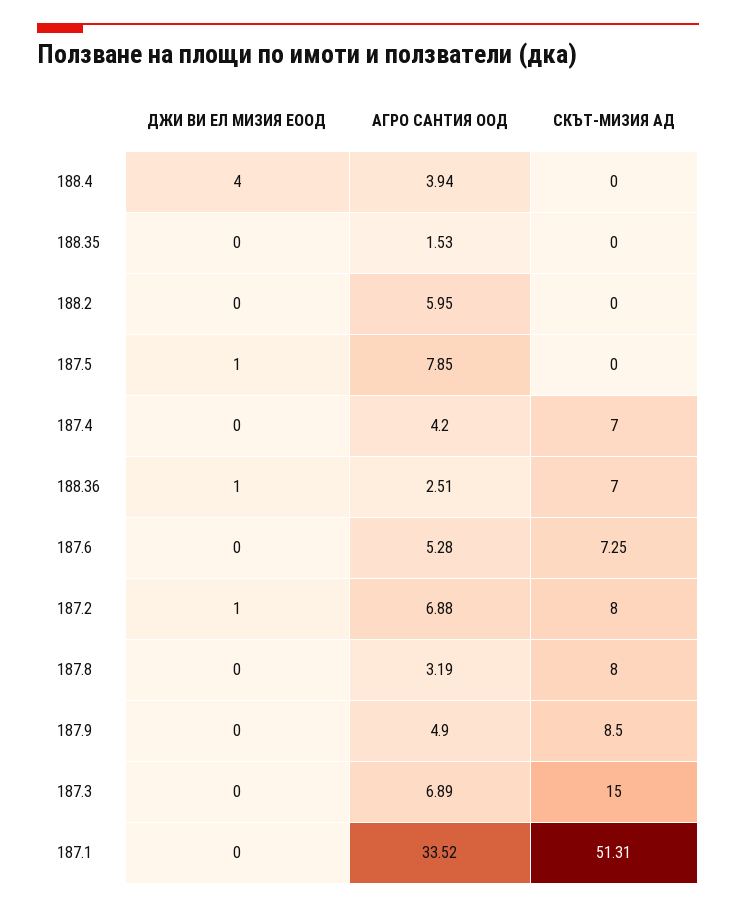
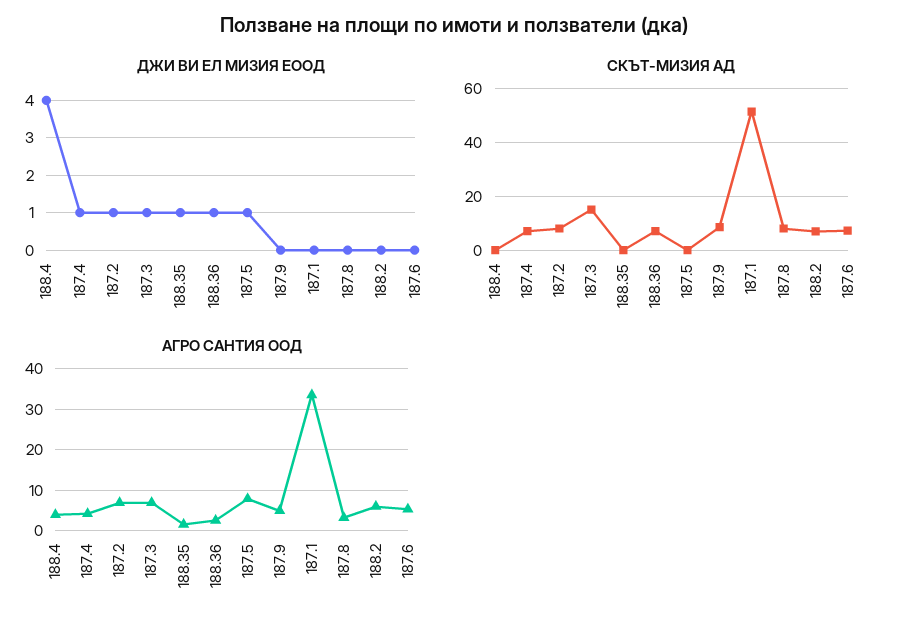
ДЖИ ВИ ЕЛ МИЗИЯ ЕООД, 188.35: 0 -> 1
СКЪТ-МИЗИЯ АД, 188.2: 0 -> 7.5
ДЖИ ВИ ЕЛ МИЗИЯ ЕООД, 187.4: 0 -> 1
ДЖИ ВИ ЕЛ МИЗИЯ ЕООД, 187.3: 0 -> 1

